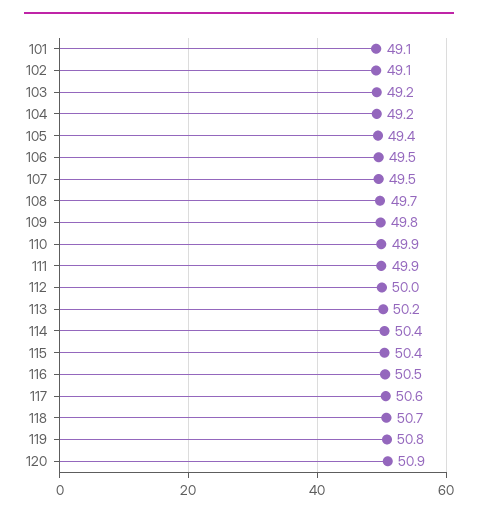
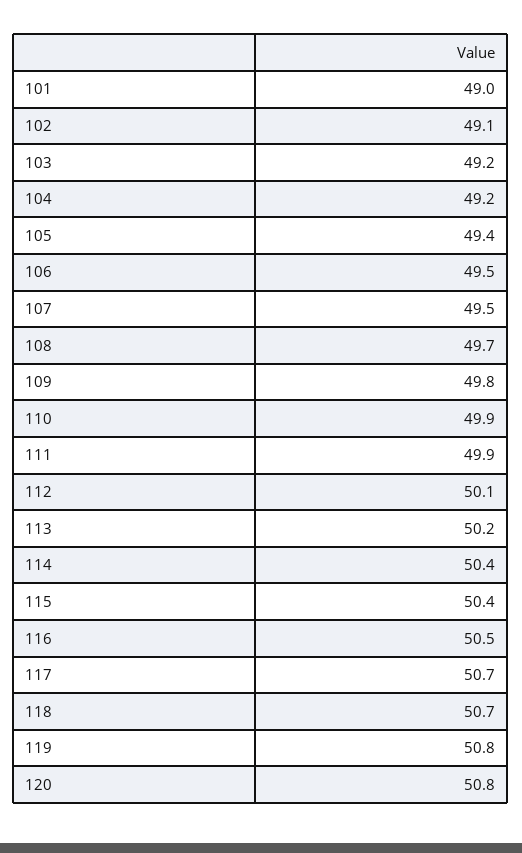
101: 49.1 -> 49
112: 50 -> 50.1
117: 50.6 -> 50.7
120: 50.9 -> 50.8

